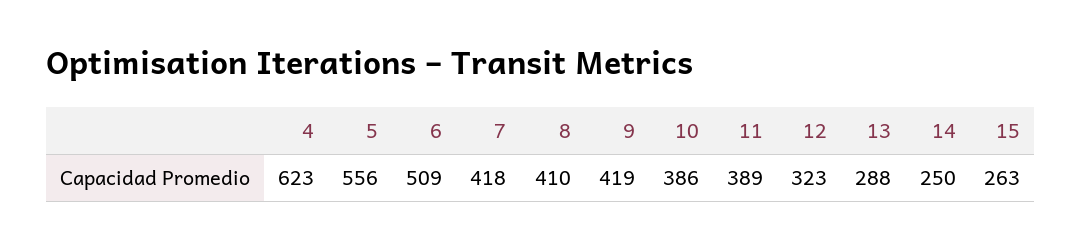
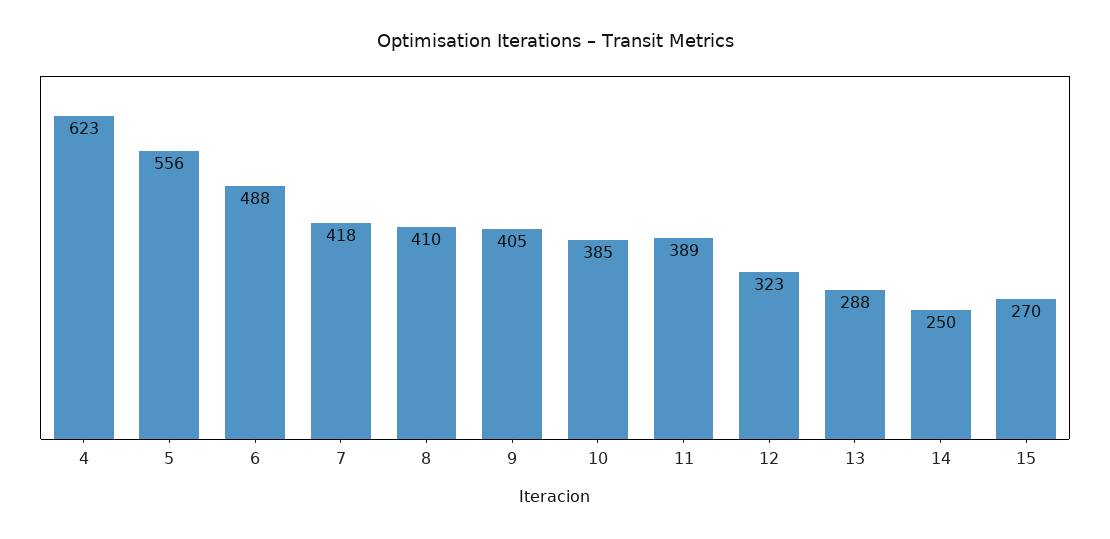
6: 509 -> 488
9: 419 -> 405
10: 386 -> 385
15: 263 -> 270

